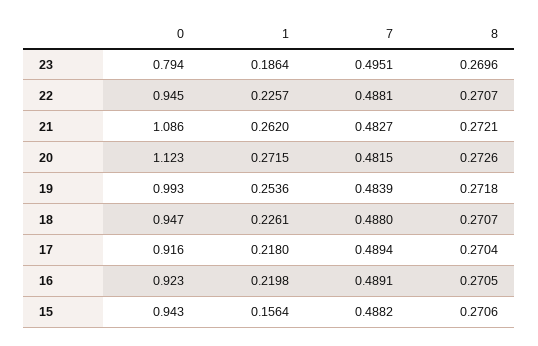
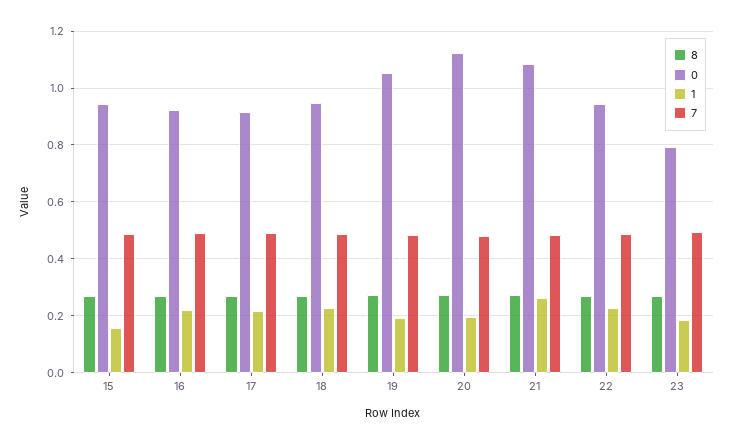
1, 20: 0.2715 -> 0.2
0, 19: 0.993 -> 1.05
1, 19: 0.2536 -> 0.2

